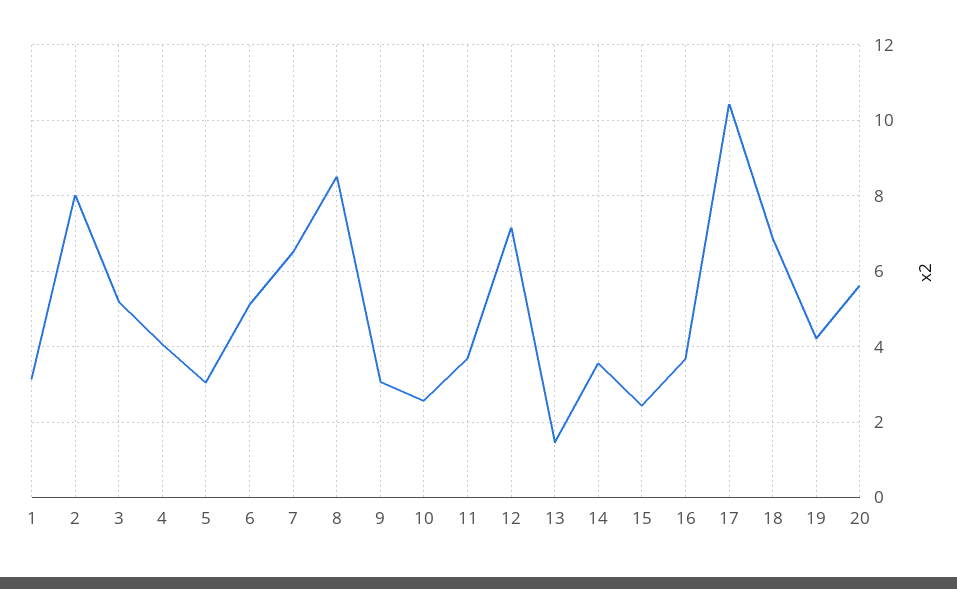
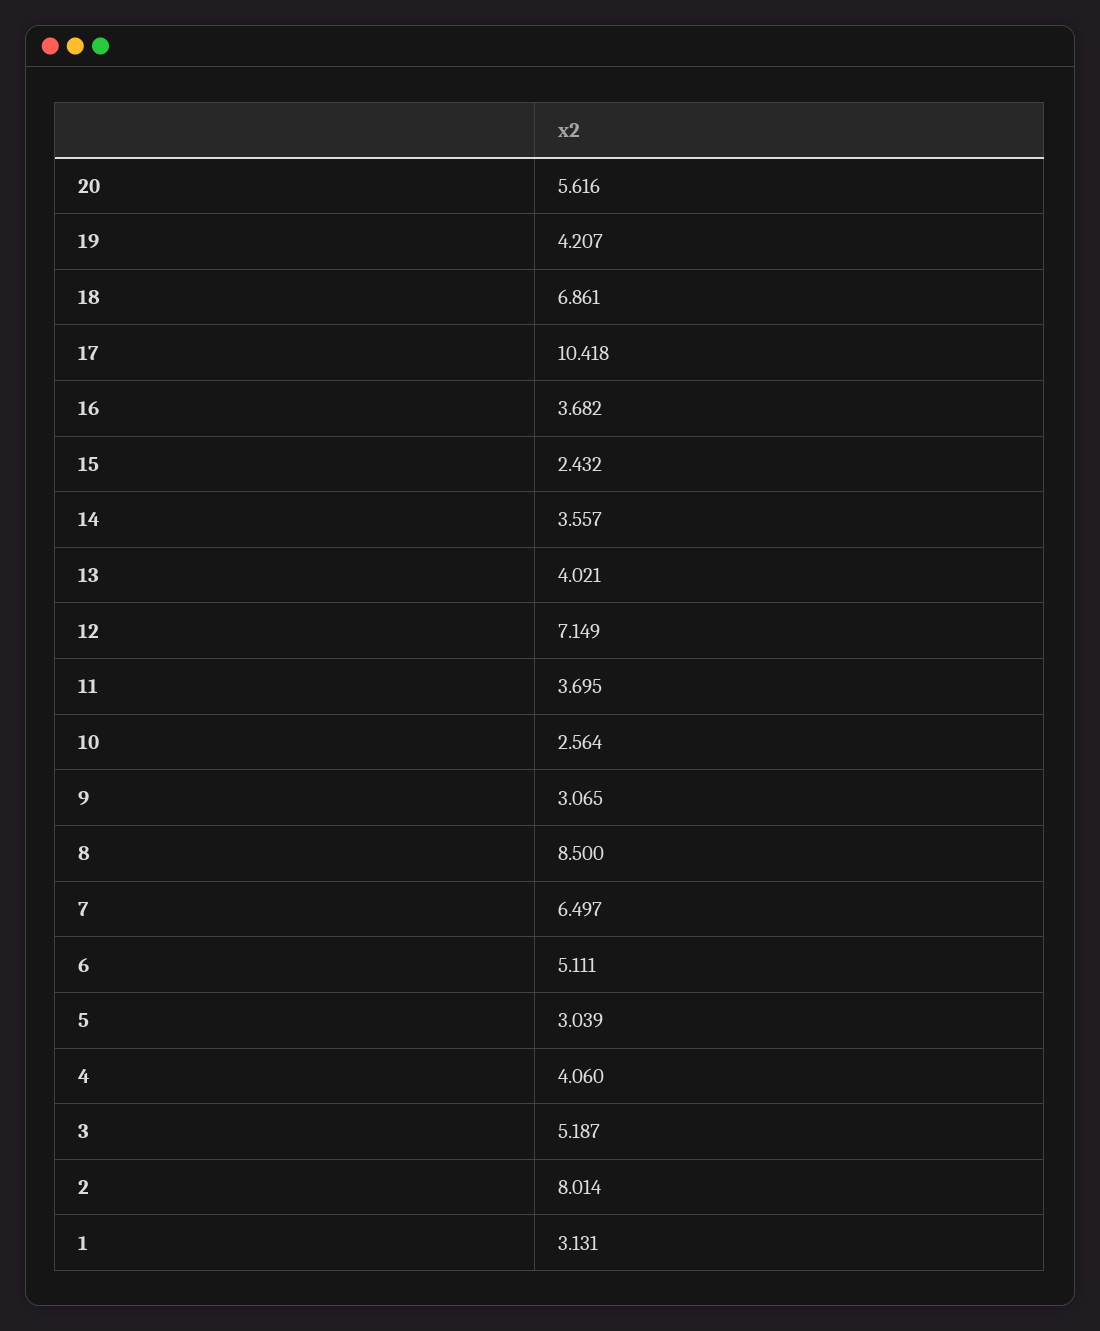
13: 1.4 -> 4.021

